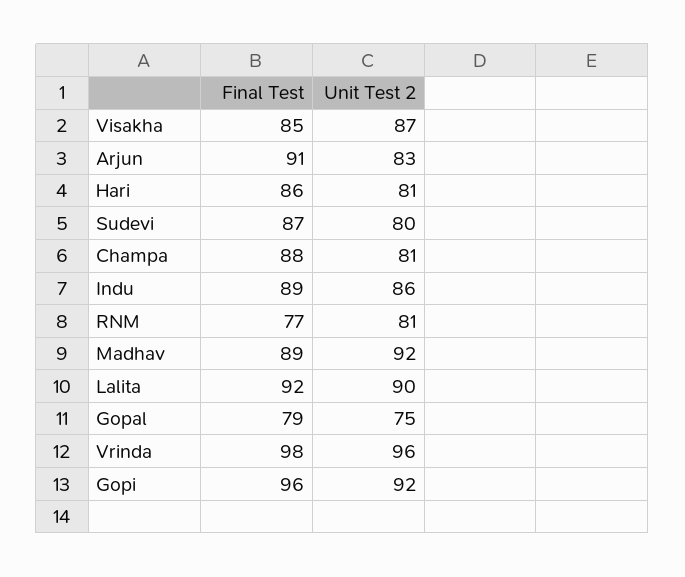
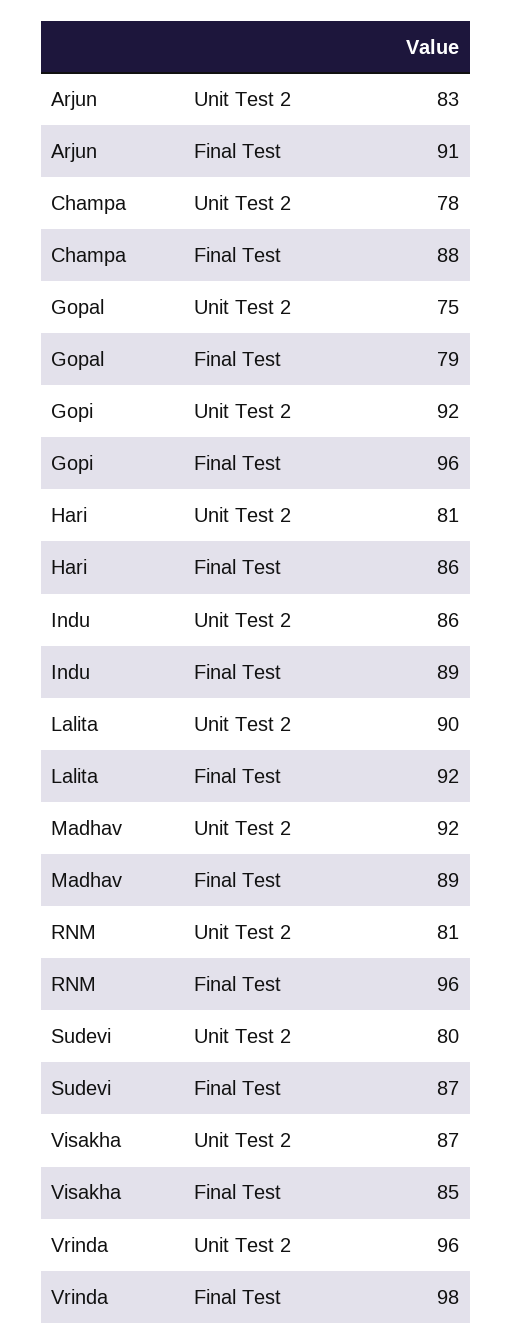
Unit Test 2, Champa: 81 -> 78
Final Test, RNM: 77 -> 96

